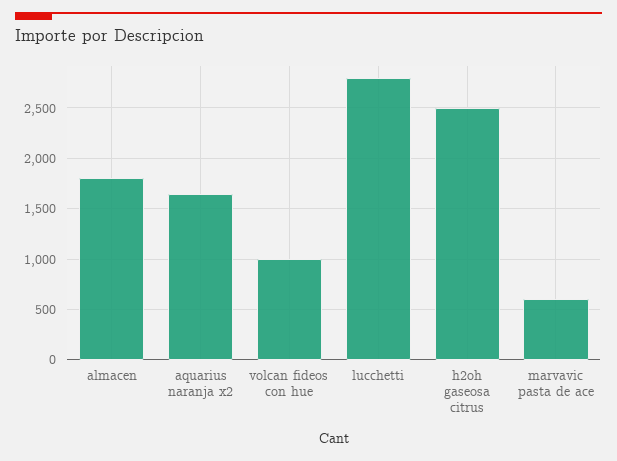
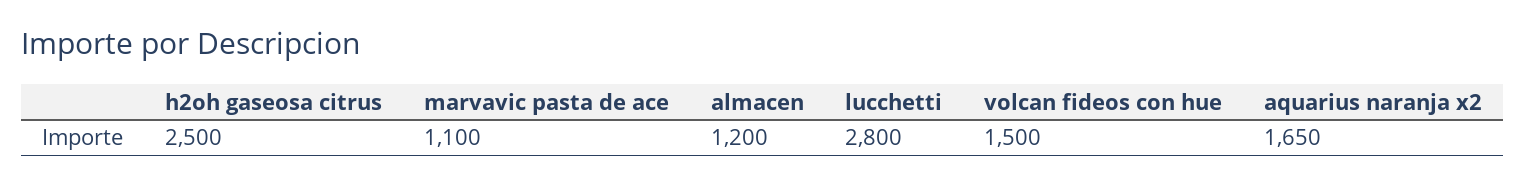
almacen: 1800 -> 1200
volcan fideos con hue: 1000 -> 1500
marvavic pasta de ace: 600 -> 1100

